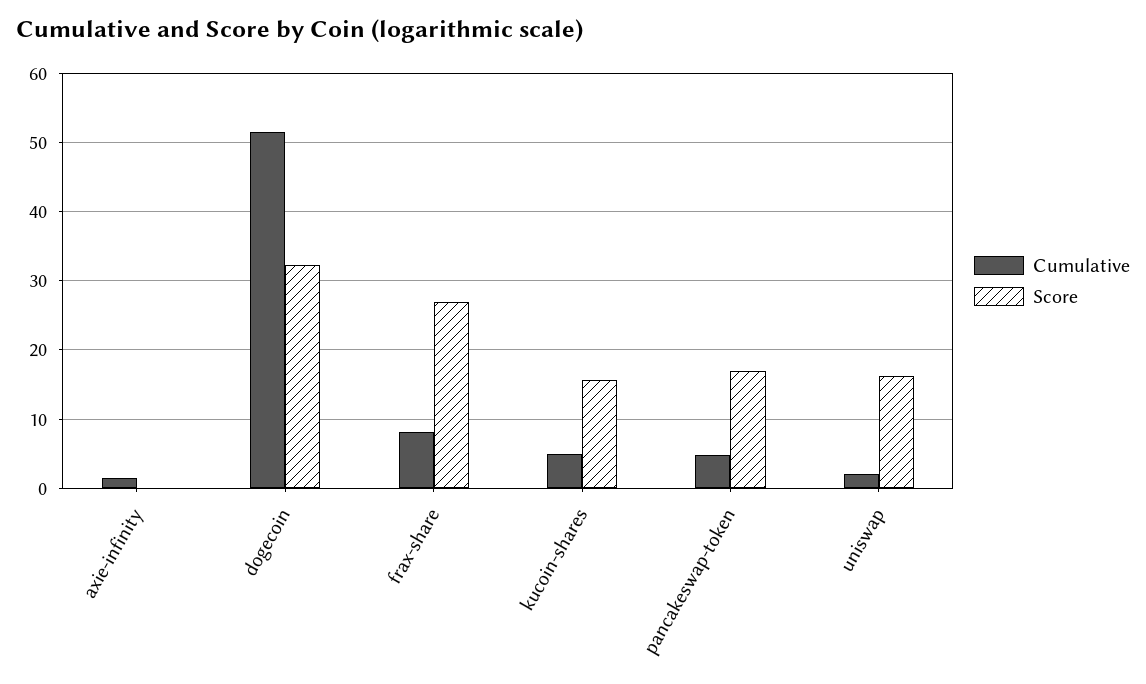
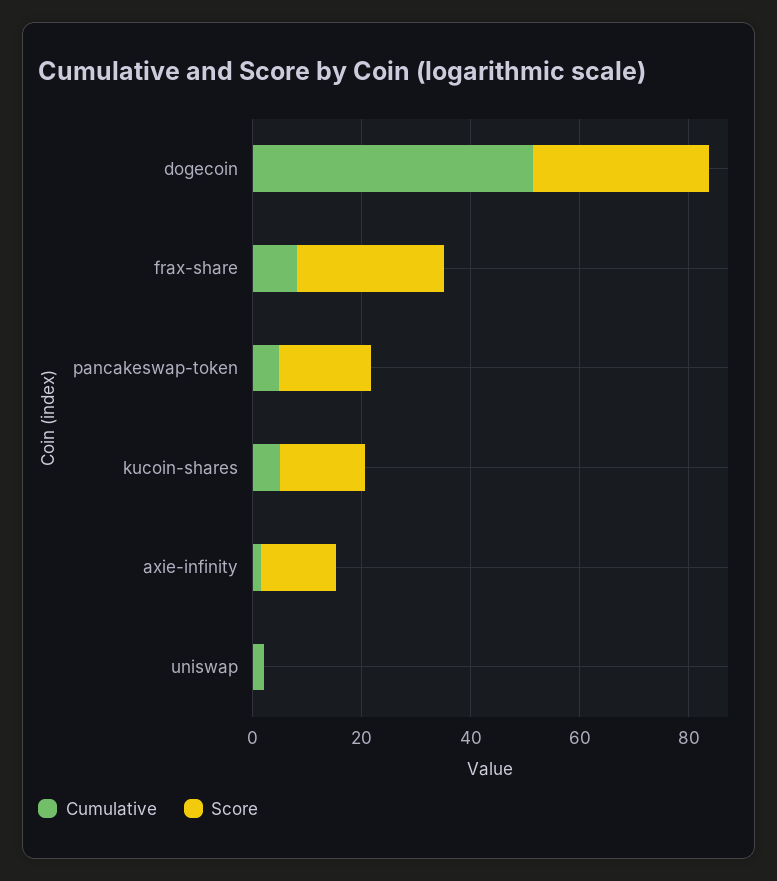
Score, axie-infinity: 0 -> 15
Score, uniswap: 16 -> 0

